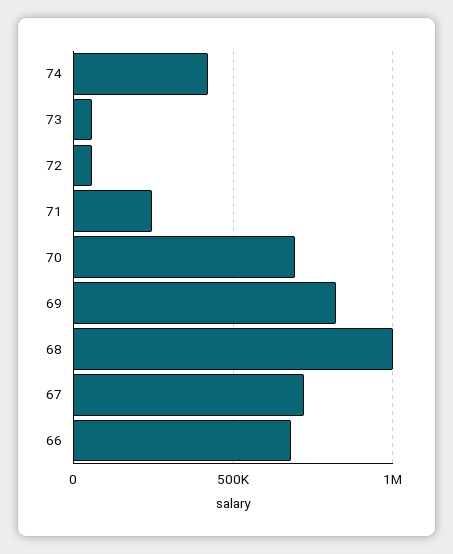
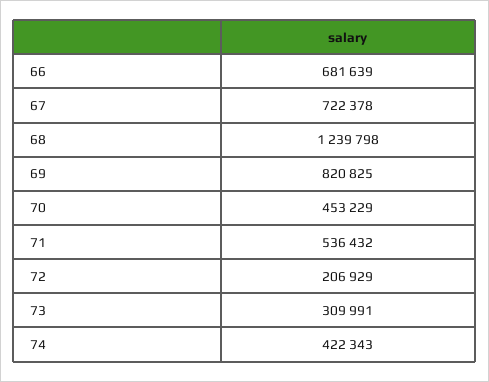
73: 50000 -> 309991
72: 50000 -> 206929
71: 250000 -> 536432
70: 700000 -> 453229
68: 1000000 -> 1239798

